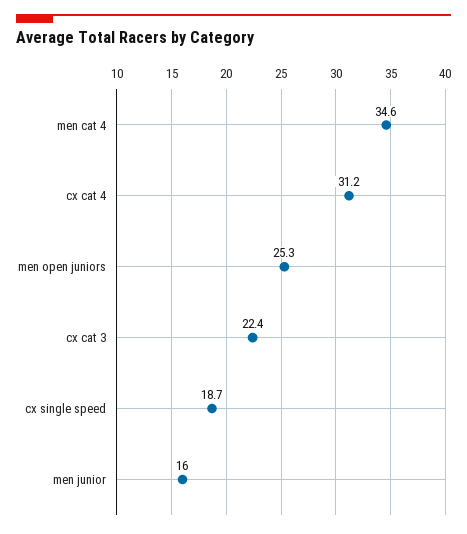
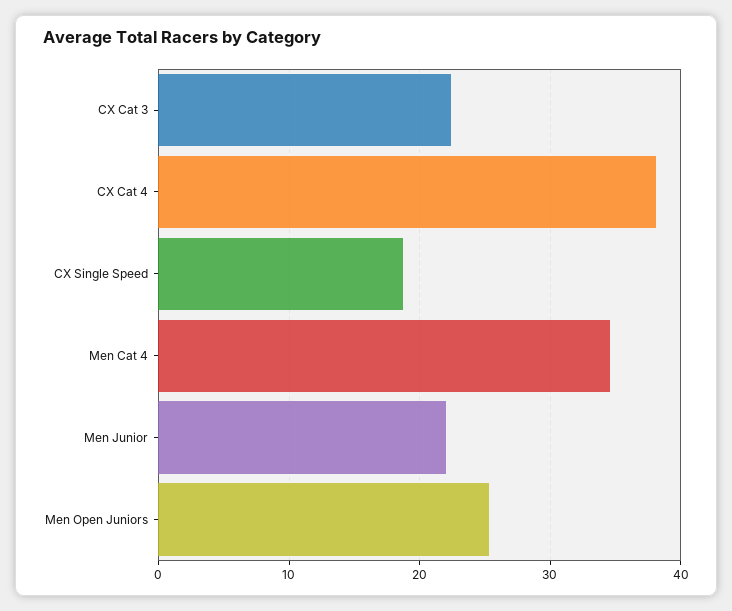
cx cat 4: 31.2 -> 38
men junior: 16 -> 22

